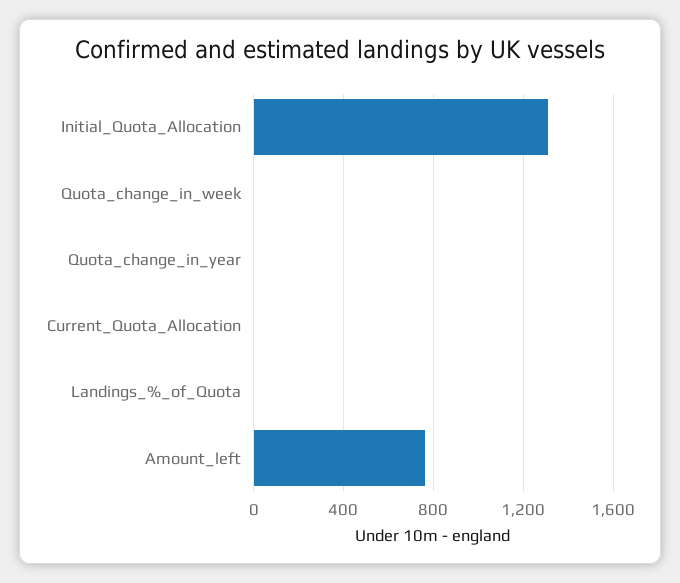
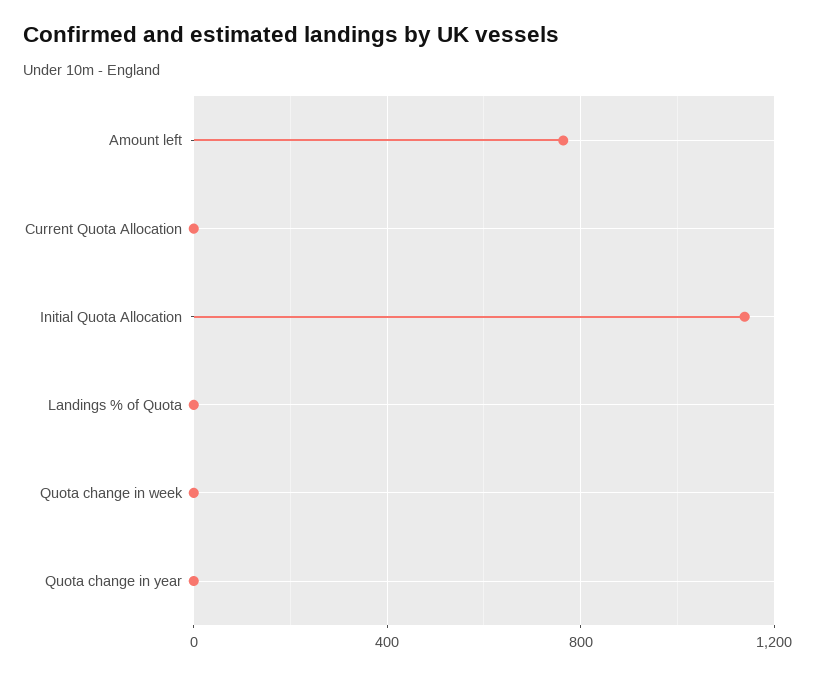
Initial_Quota_Allocation: 1300 -> 1150

